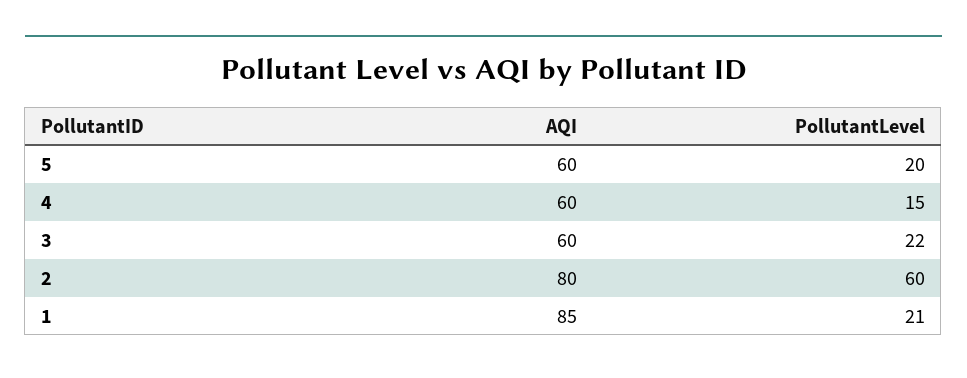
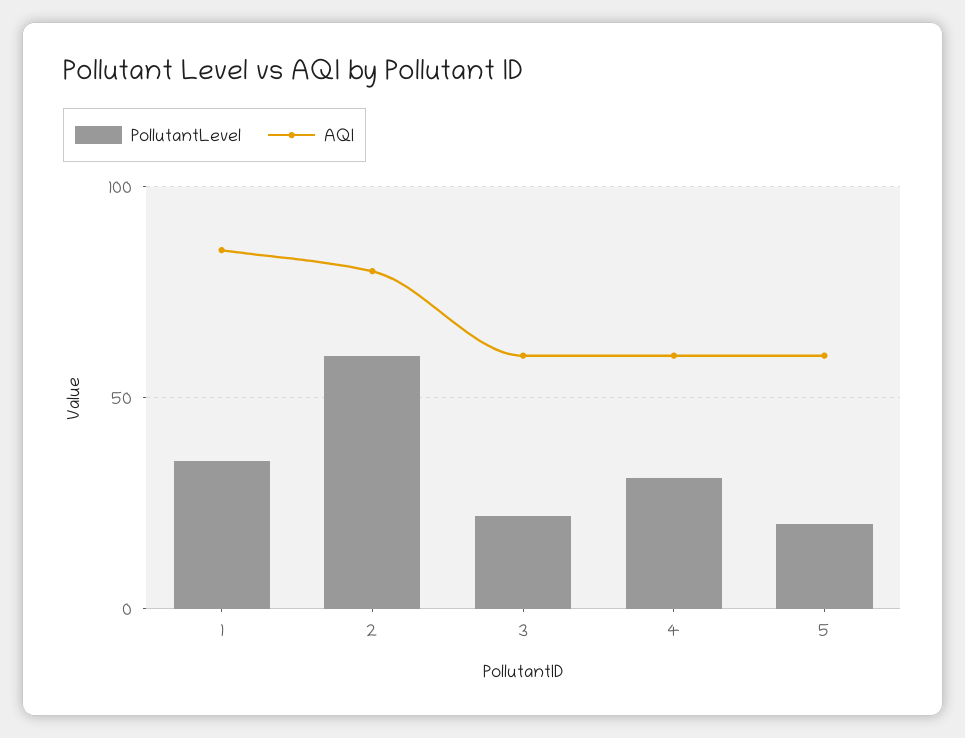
PollutantLevel, 4: 15 -> 30
PollutantLevel, 1: 21 -> 35

